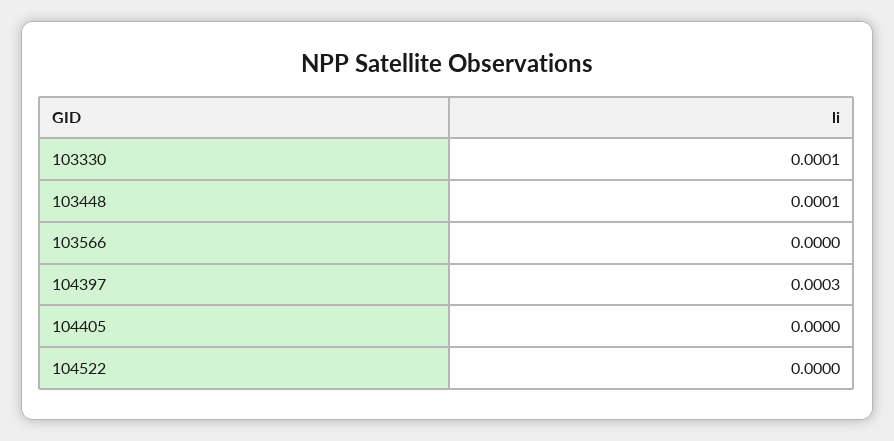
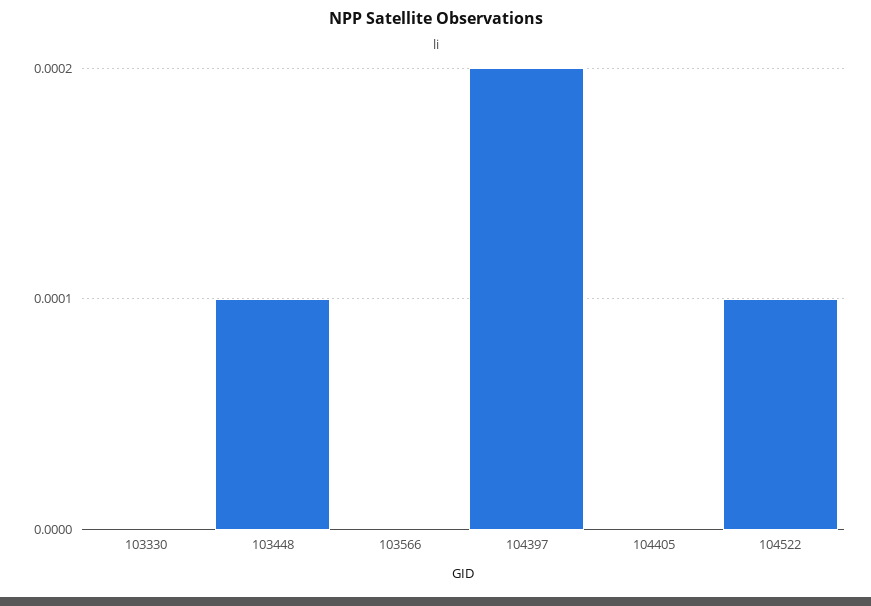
103330: 0.0001 -> 0
104397: 0.0003 -> 0.0002
104522: 0 -> 0.0001

